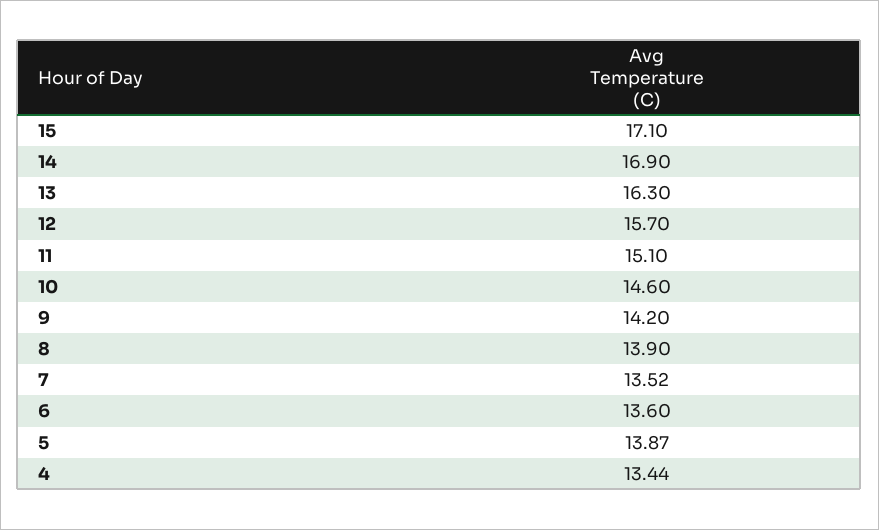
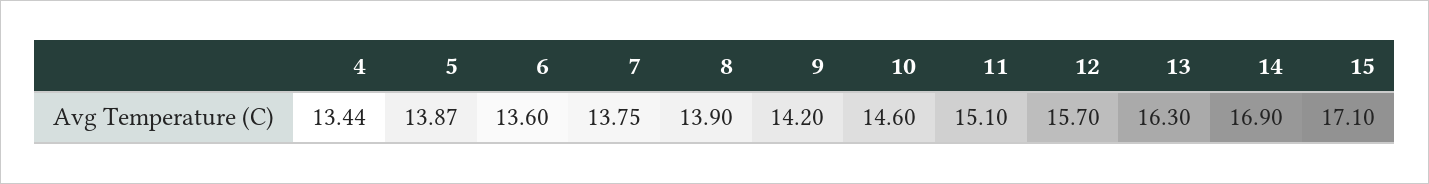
7: 13.52 -> 13.75

